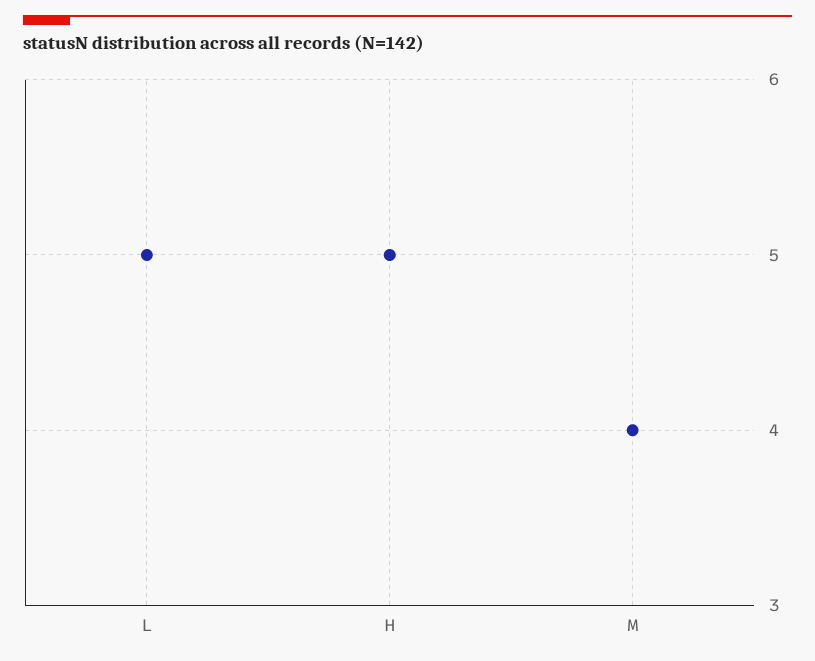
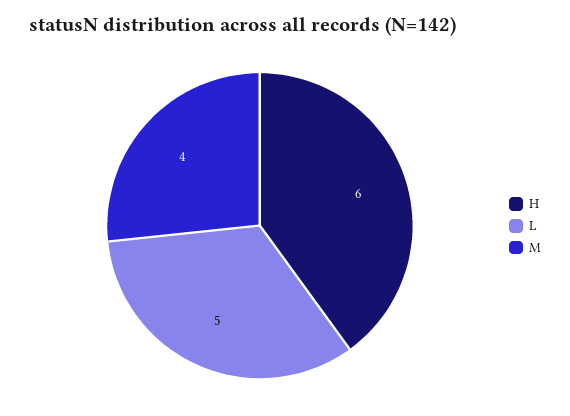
H: 5 -> 6

